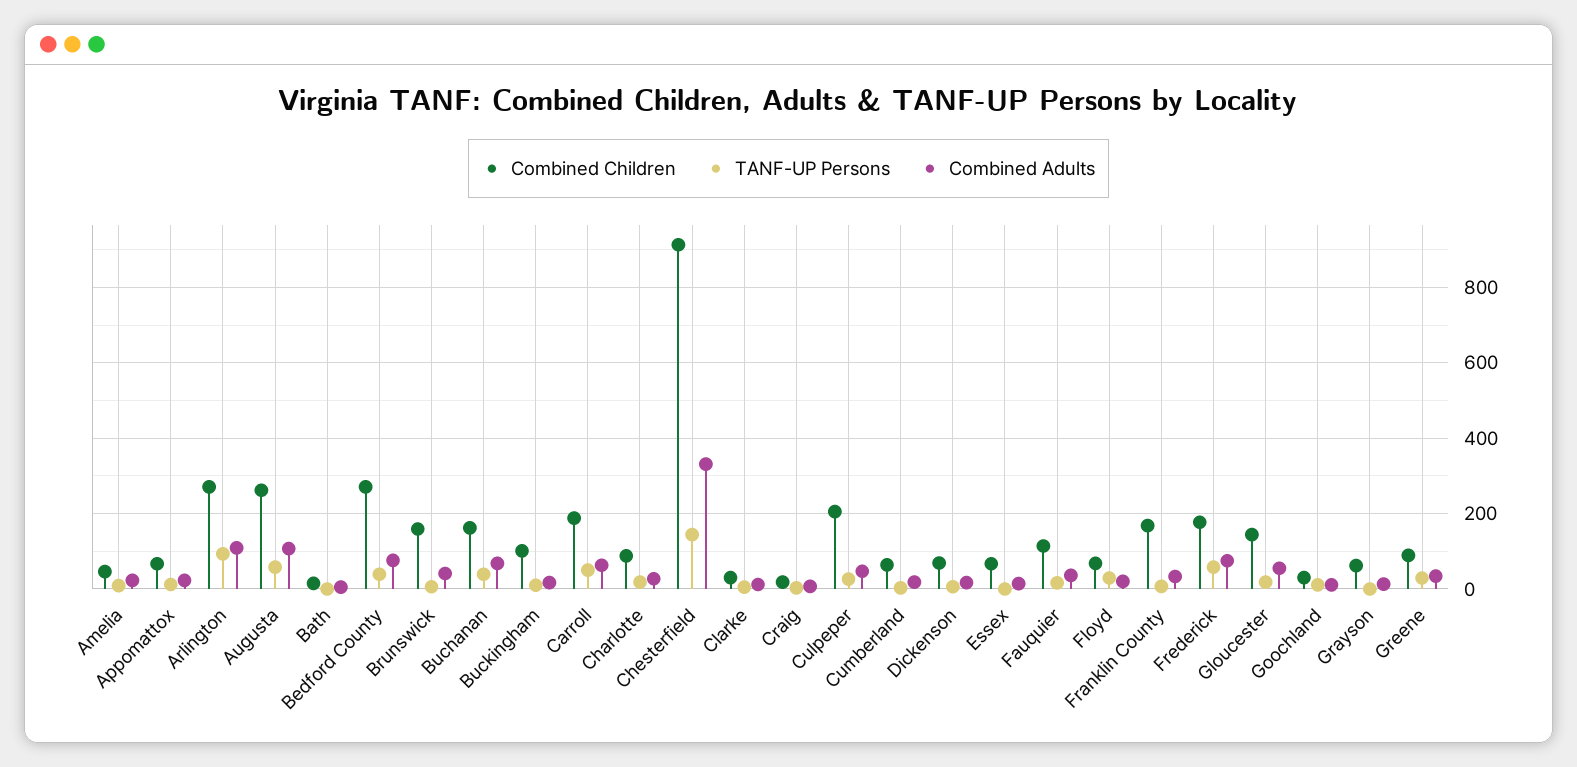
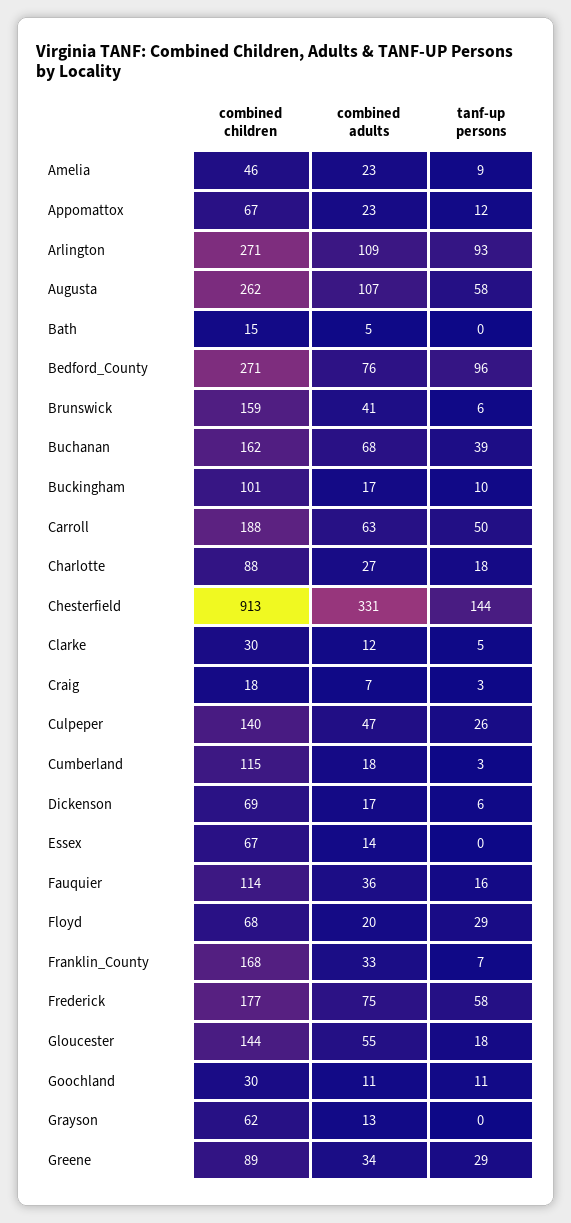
TANF-UP Persons, Bedford County: 40 -> 96
Combined Children, Culpeper: 200 -> 140
Combined Children, Cumberland: 60 -> 115

